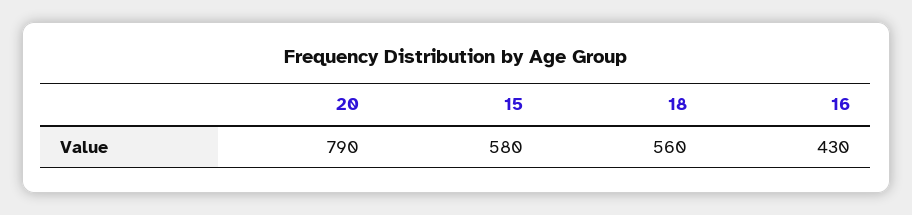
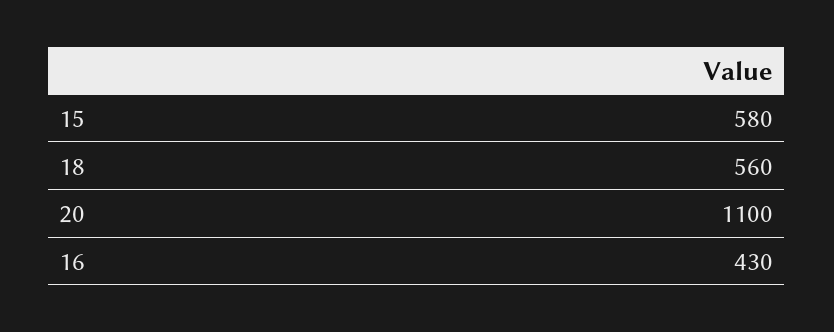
20: 790 -> 1100

